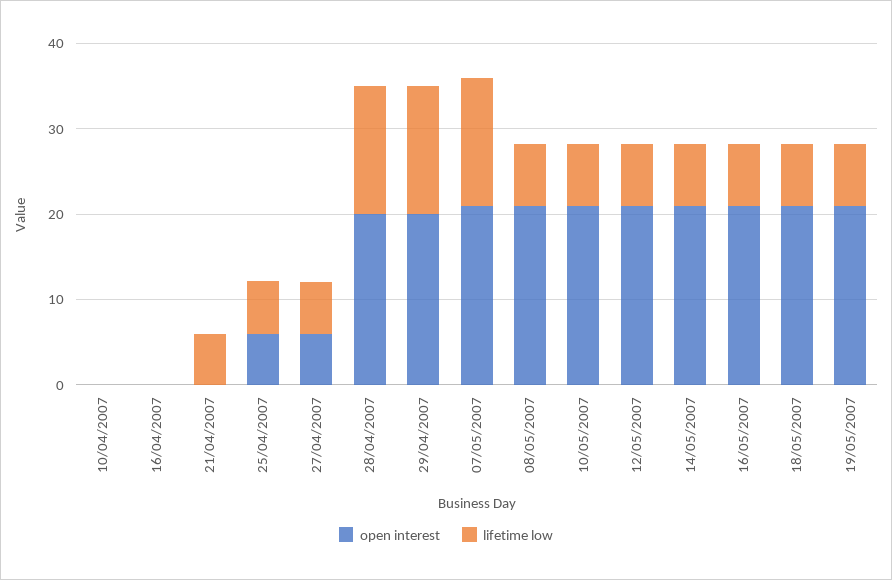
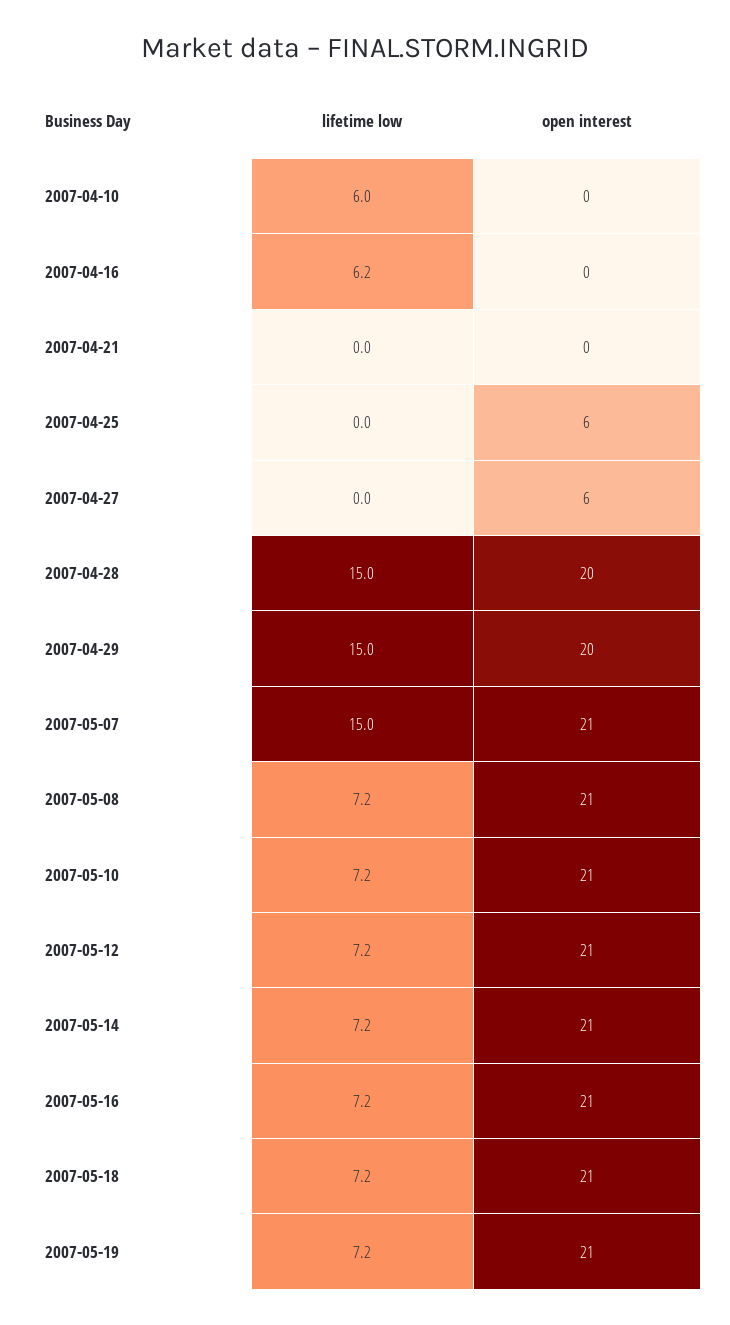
lifetime low, 10/04/2007: 0 -> 6
lifetime low, 16/04/2007: 0 -> 6.2
lifetime low, 21/04/2007: 6 -> 0
lifetime low, 25/04/2007: 6 -> 0
lifetime low, 27/04/2007: 6 -> 0

